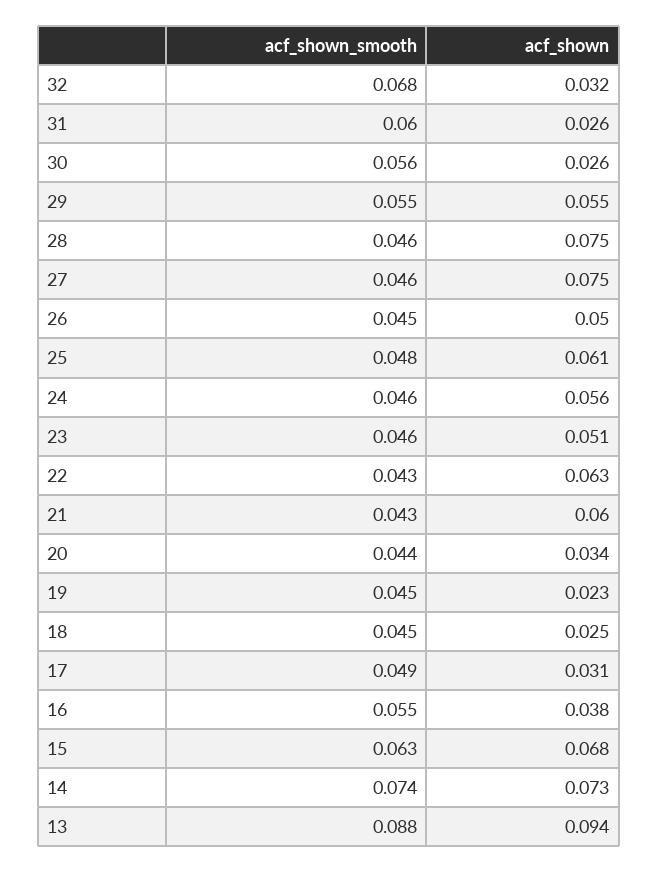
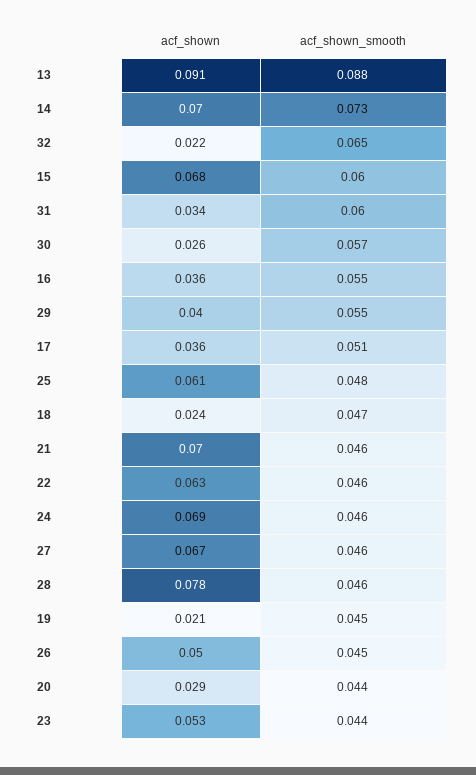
acf_shown_smooth, 32: 0.068 -> 0.065
acf_shown, 32: 0.032 -> 0.022
acf_shown, 31: 0.026 -> 0.034
acf_shown_smooth, 30: 0.056 -> 0.057
acf_shown, 29: 0.055 -> 0.04
acf_shown, 28: 0.075 -> 0.078
acf_shown, 27: 0.075 -> 0.067
acf_shown, 24: 0.056 -> 0.069
acf_shown_smooth, 23: 0.046 -> 0.044
acf_shown, 23: 0.051 -> 0.053
acf_shown_smooth, 22: 0.043 -> 0.046
acf_shown_smooth, 21: 0.043 -> 0.046
acf_shown, 21: 0.06 -> 0.07
acf_shown, 20: 0.034 -> 0.029
acf_shown, 19: 0.023 -> 0.021
acf_shown_smooth, 18: 0.045 -> 0.047
acf_shown, 18: 0.025 -> 0.024
acf_shown_smooth, 17: 0.049 -> 0.051
acf_shown, 17: 0.031 -> 0.036
acf_shown, 16: 0.038 -> 0.036
acf_shown_smooth, 15: 0.063 -> 0.06
acf_shown_smooth, 14: 0.074 -> 0.073
acf_shown, 14: 0.073 -> 0.07
acf_shown, 13: 0.094 -> 0.091

